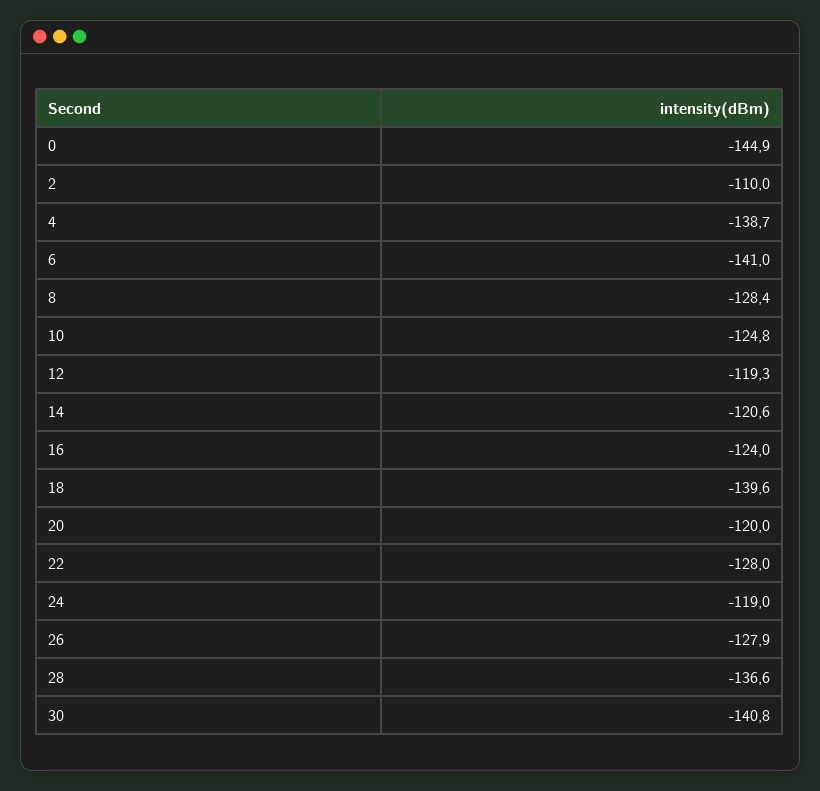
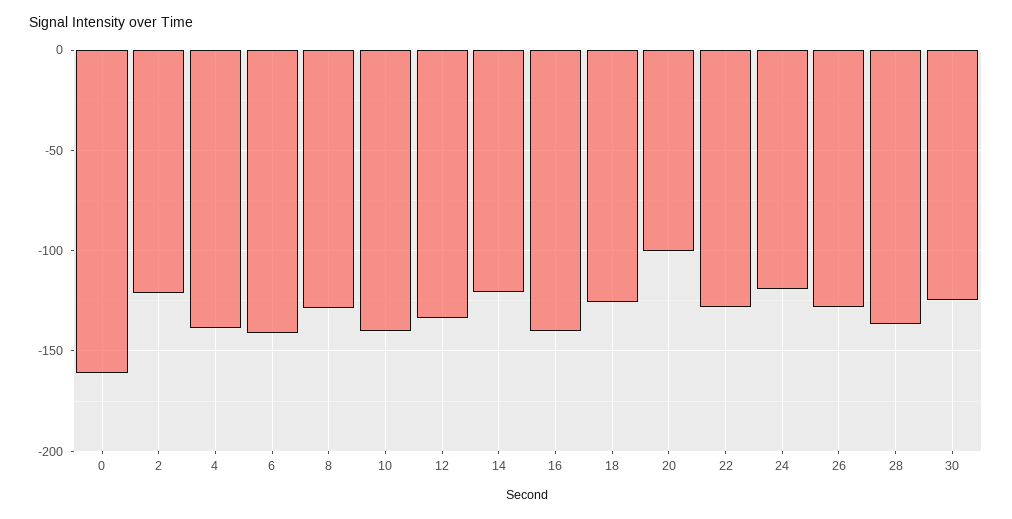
0: -144.9 -> -160
2: -110 -> -120
10: -124.8 -> -140
12: -119.3 -> -135
16: -124 -> -140
18: -139.6 -> -125
20: -120 -> -100
30: -140.8 -> -125

